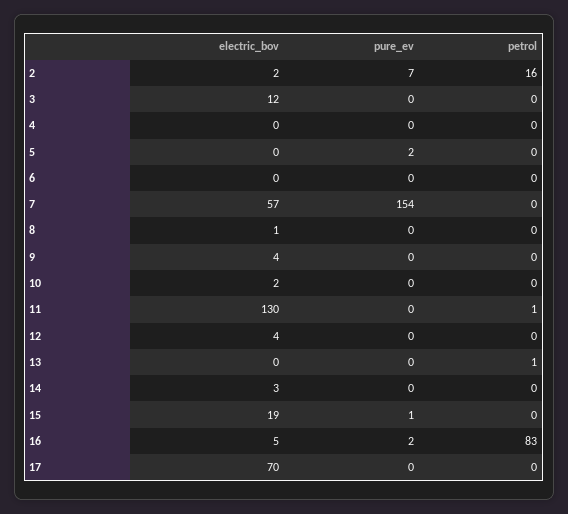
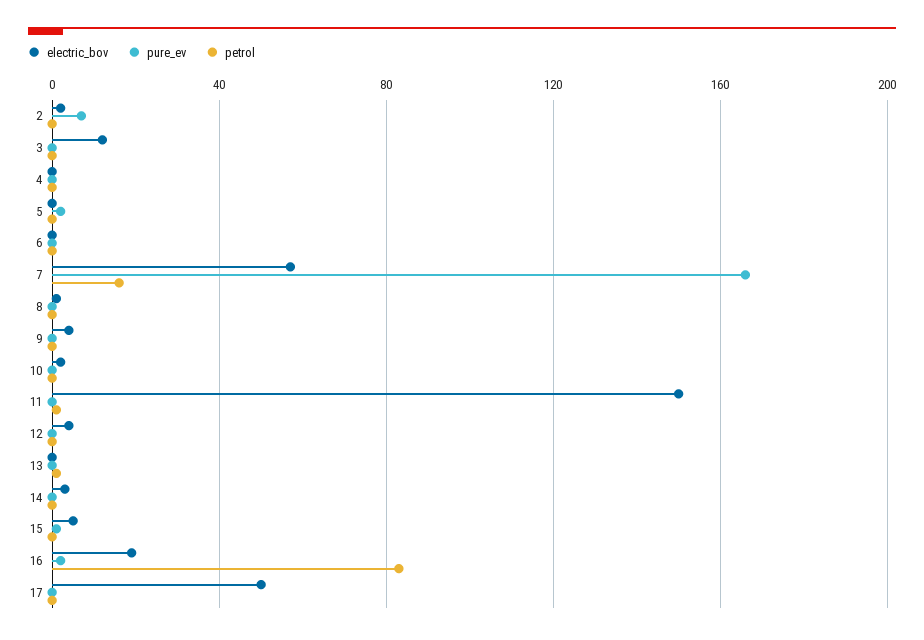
petrol, 2: 16 -> 0
pure_ev, 7: 154 -> 165
petrol, 7: 0 -> 15
electric_bov, 11: 130 -> 150
electric_bov, 15: 19 -> 5
electric_bov, 16: 5 -> 20
electric_bov, 17: 70 -> 50

